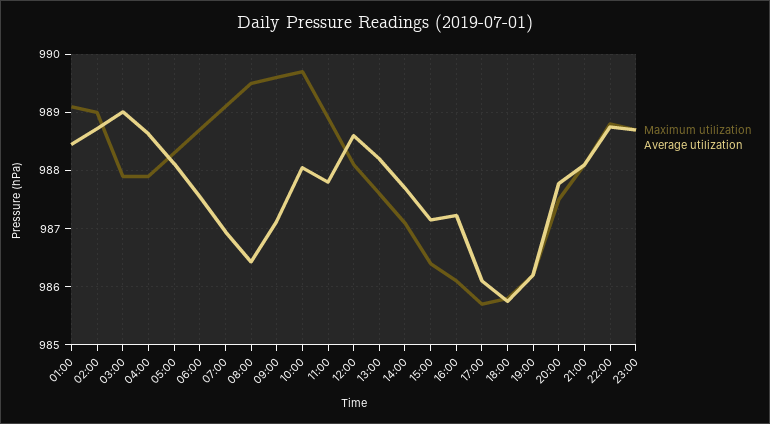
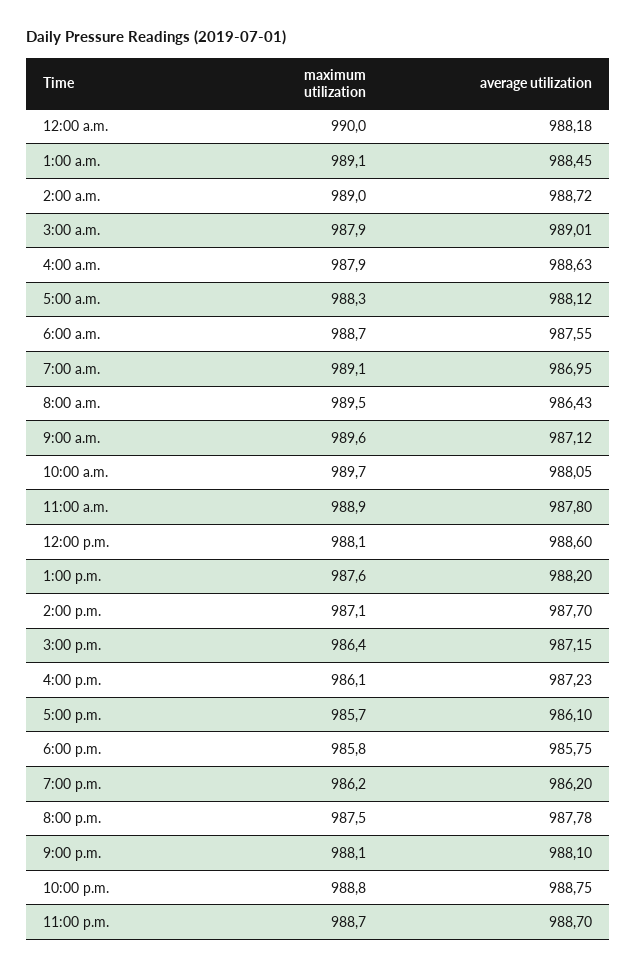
Maximum utilization, 12:00 a.m.: none -> 990
Average utilization, 12:00 a.m.: none -> 988.18

